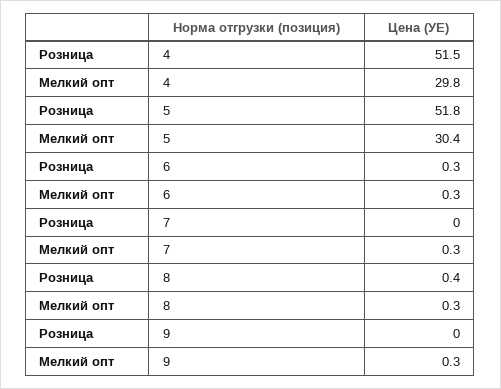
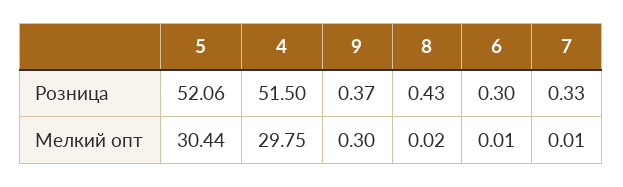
Розница, 5: 51.8 -> 52.06
Мелкий опт, 6: 0.3 -> 0.01
Розница, 7: 0 -> 0.33
Мелкий опт, 7: 0.3 -> 0.01
Мелкий опт, 8: 0.3 -> 0.02
Розница, 9: 0 -> 0.37

